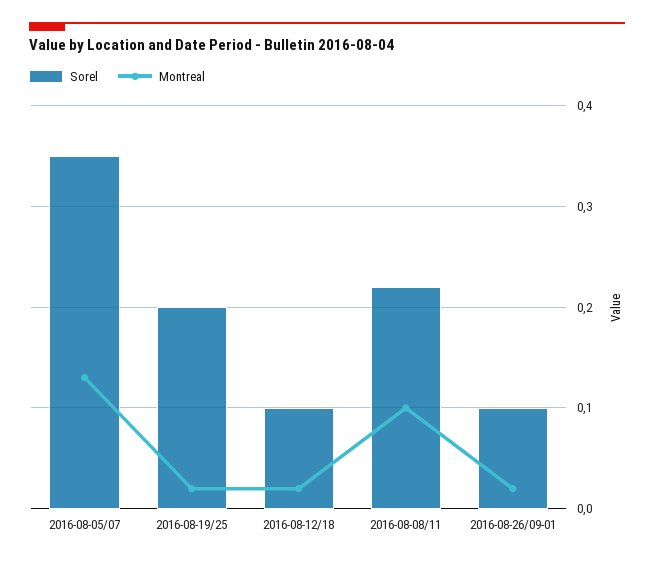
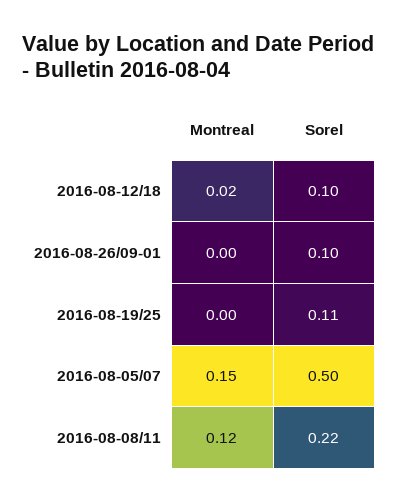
Sorel, 2016-08-05/07: 0.35 -> 0.5
Montreal, 2016-08-05/07: 0.13 -> 0.15
Sorel, 2016-08-19/25: 0.2 -> 0.11
Montreal, 2016-08-19/25: 0.02 -> 0
Montreal, 2016-08-08/11: 0.1 -> 0.12
Montreal, 2016-08-26/09-01: 0.02 -> 0

